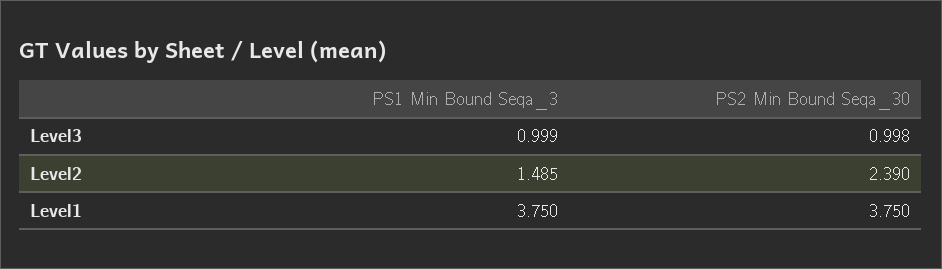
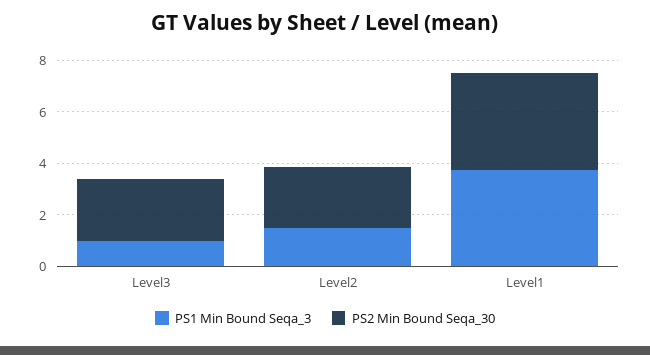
PS2 Min Bound Seqa_30, Level3: 0.998 -> 2.5

